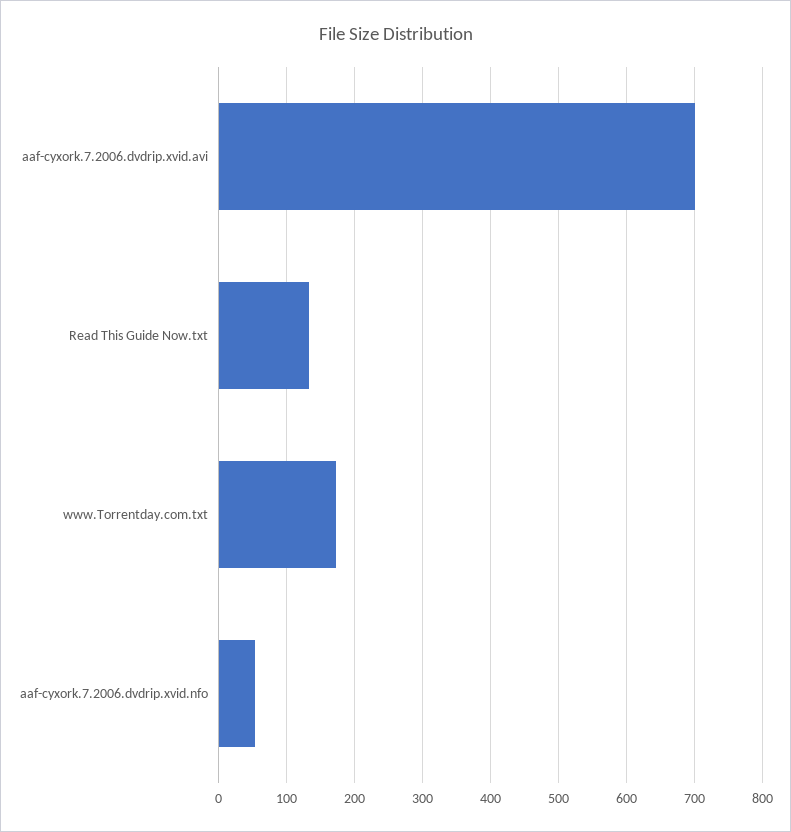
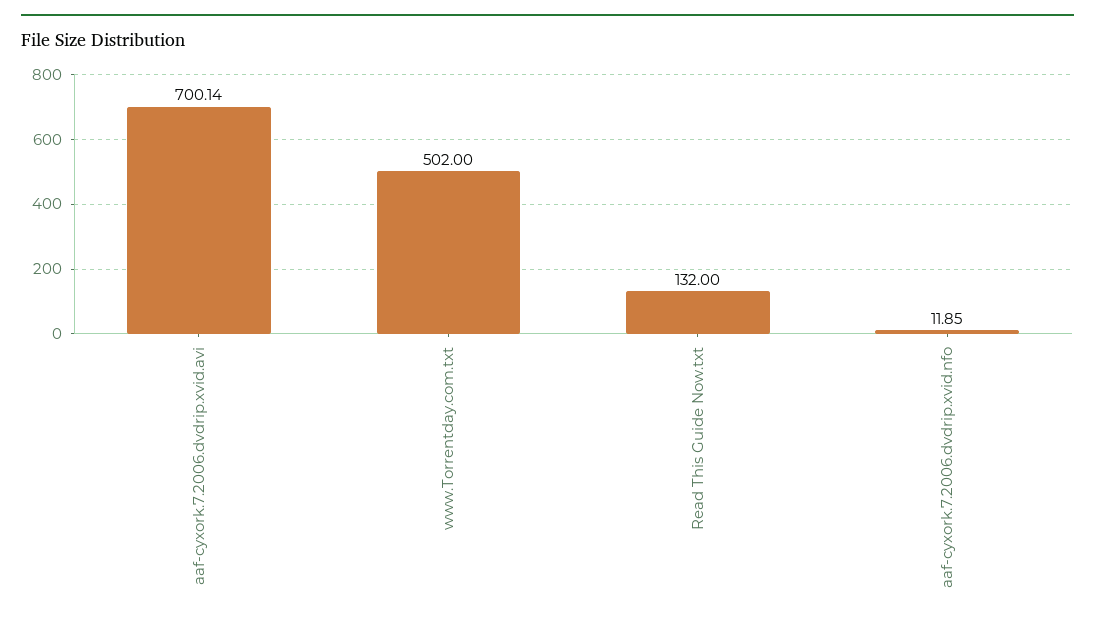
www.Torrentday.com.txt: 170 -> 502
aaf-cyxork.7.2006.dvdrip.xvid.nfo: 50 -> 11.85

